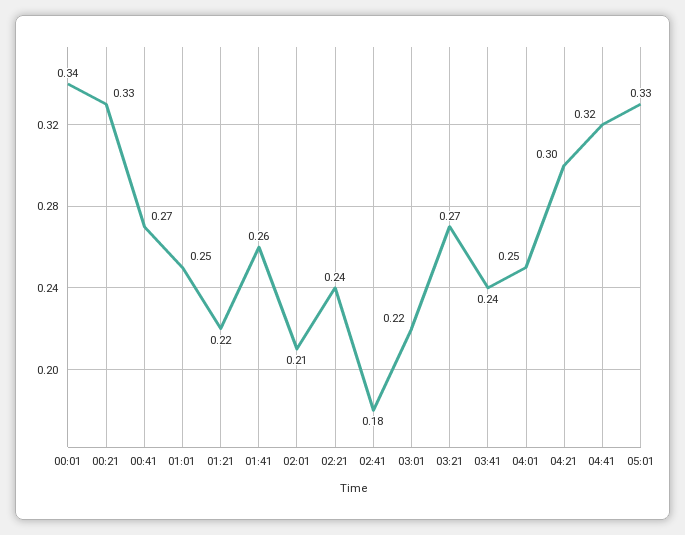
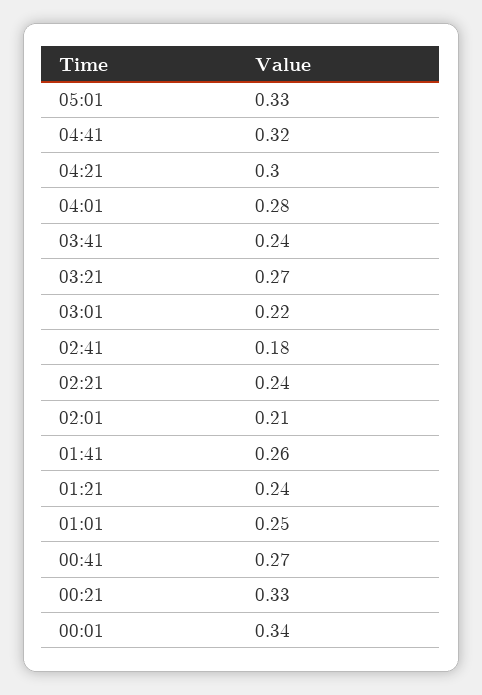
01:21: 0.22 -> 0.24
04:01: 0.25 -> 0.28

